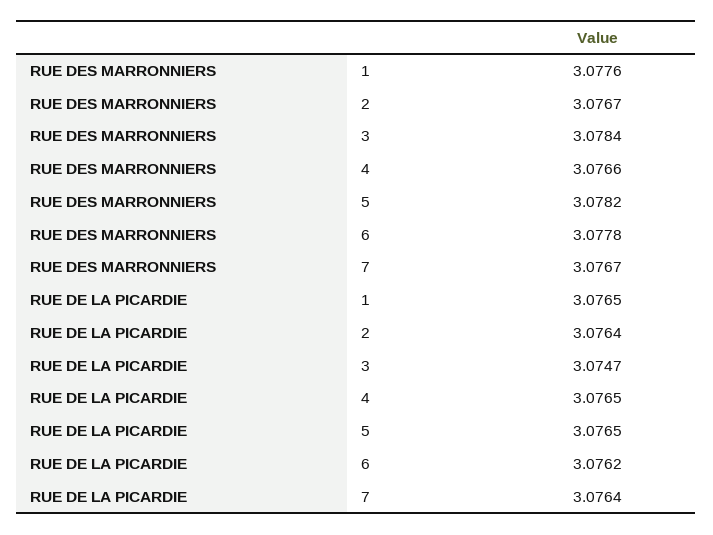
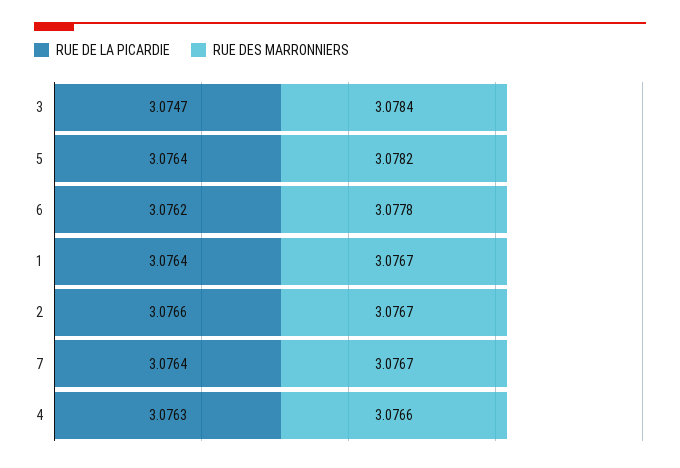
RUE DES MARRONNIERS, 1: 3.0776 -> 3.0767
RUE DE LA PICARDIE, 1: 3.0765 -> 3.0764
RUE DE LA PICARDIE, 2: 3.0764 -> 3.0766
RUE DE LA PICARDIE, 4: 3.0765 -> 3.0763
RUE DE LA PICARDIE, 5: 3.0765 -> 3.0764

